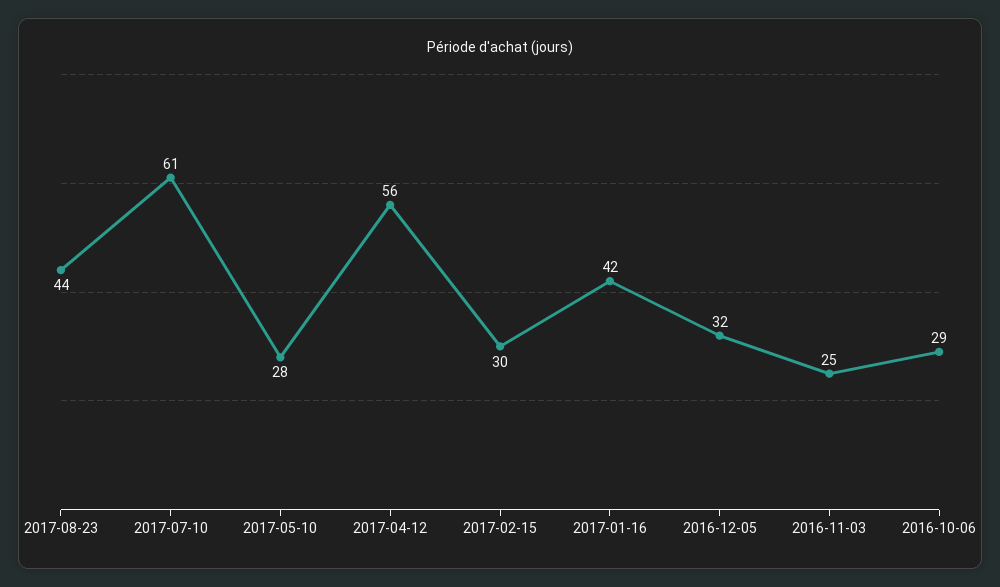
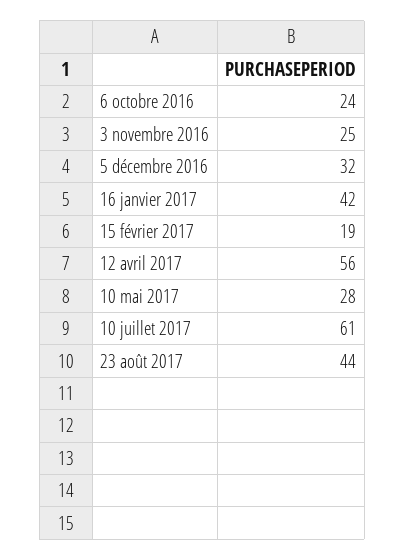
2017-02-15: 30 -> 19
2016-10-06: 29 -> 24

